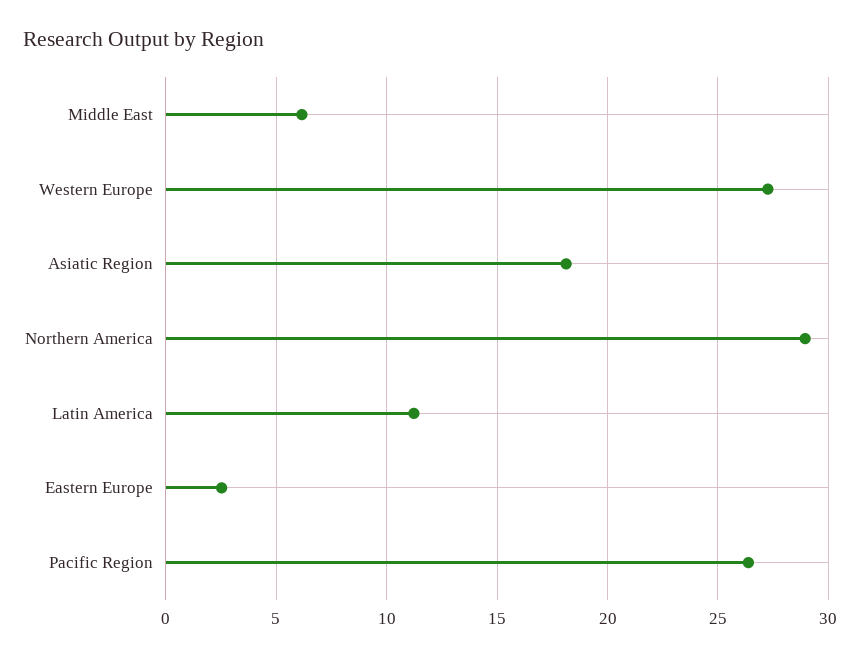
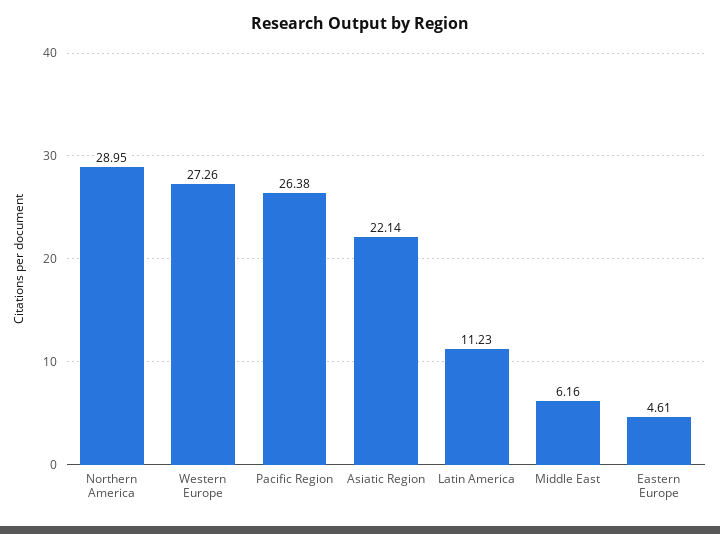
Asiatic Region: 18 -> 22.14
Eastern Europe: 2.5 -> 4.61

